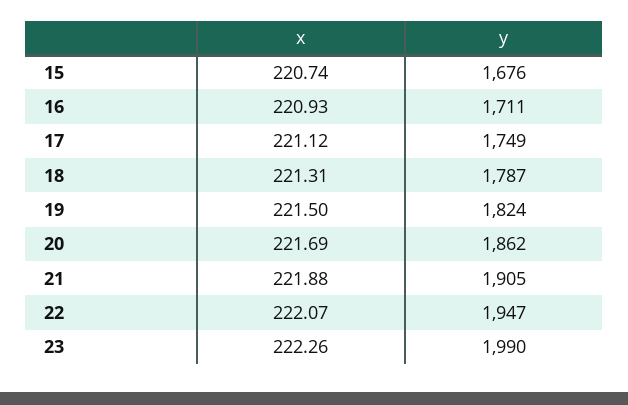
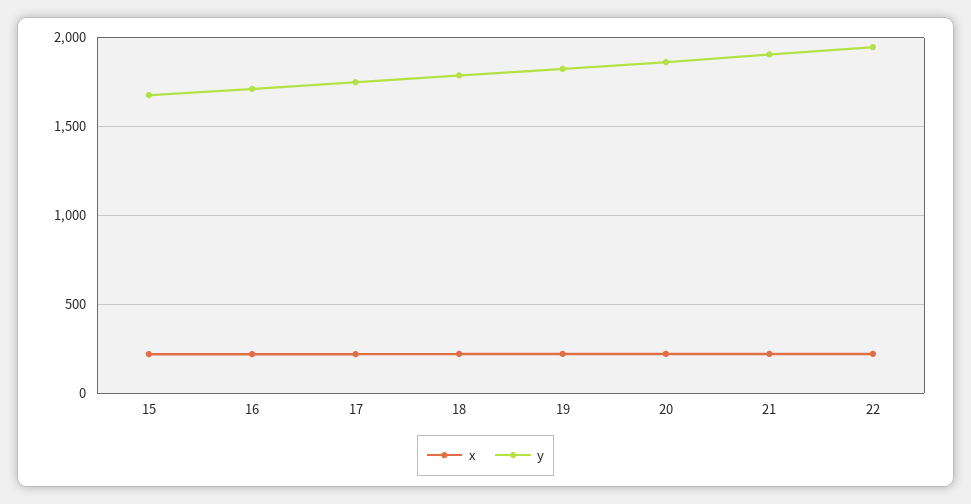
x, 23: 222.26 -> none
y, 23: 1990 -> none

